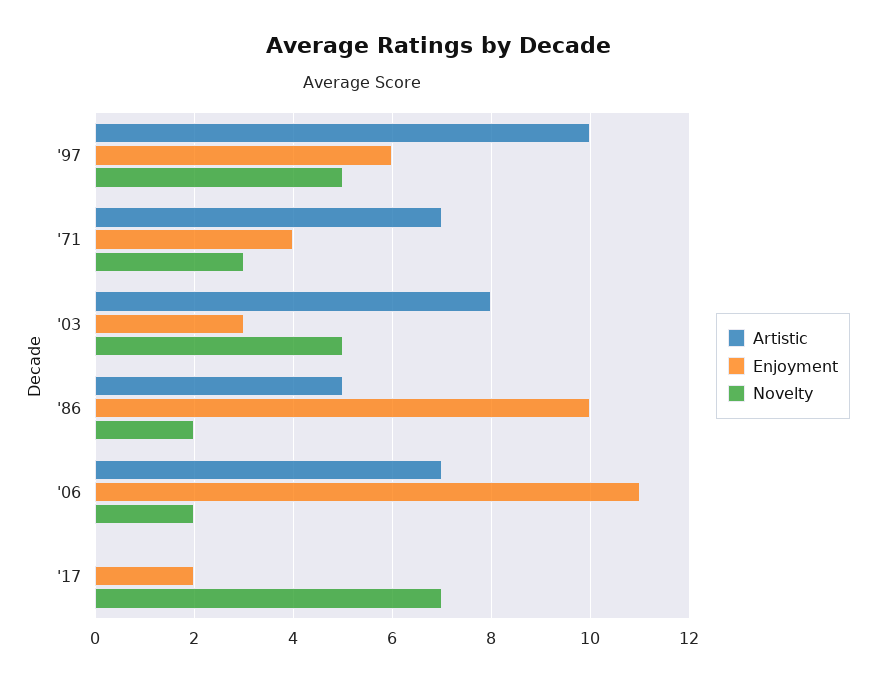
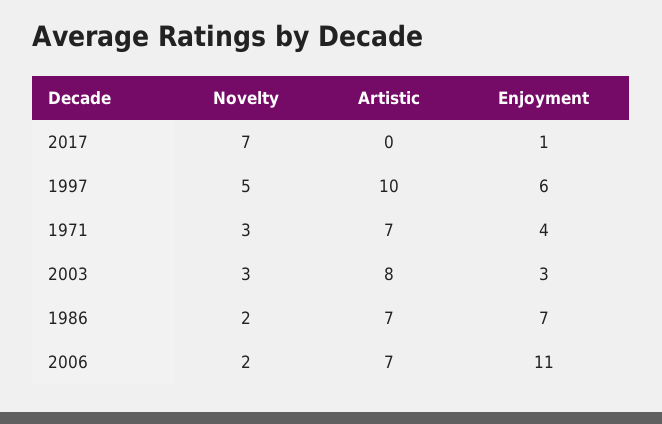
Novelty, '03: 5 -> 3
Artistic, '86: 5 -> 7
Enjoyment, '86: 10 -> 7
Enjoyment, '17: 2 -> 1

